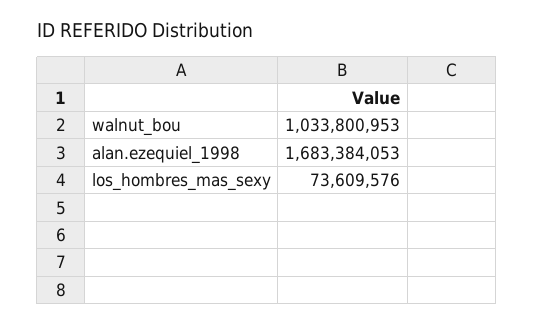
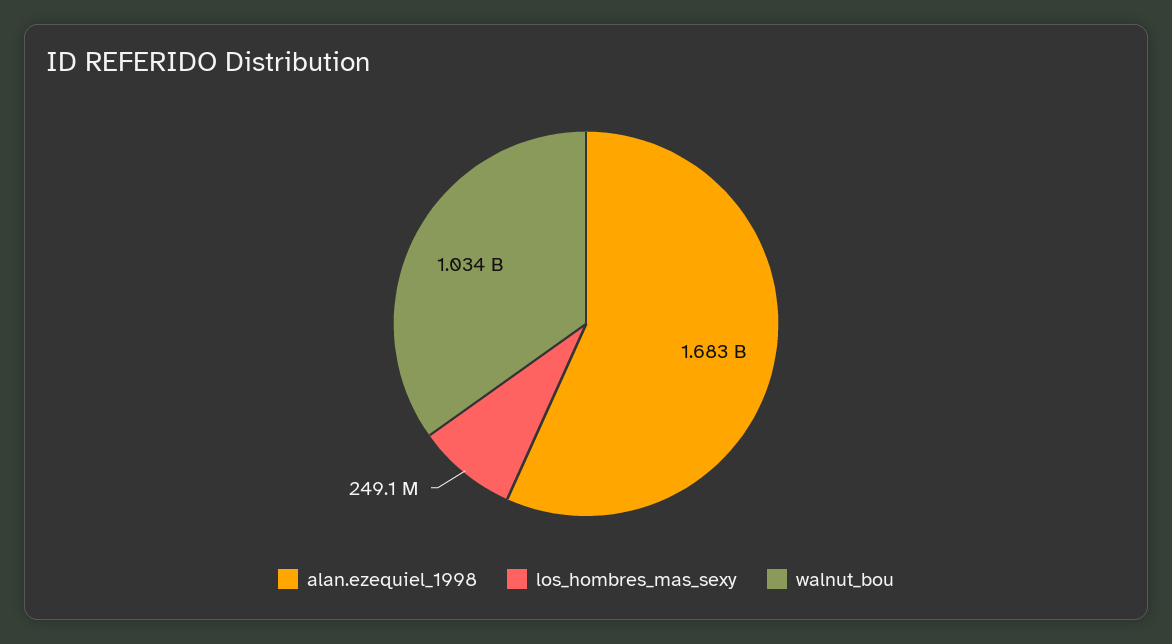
los_hombres_mas_sexy: 73609576 -> 249100000

